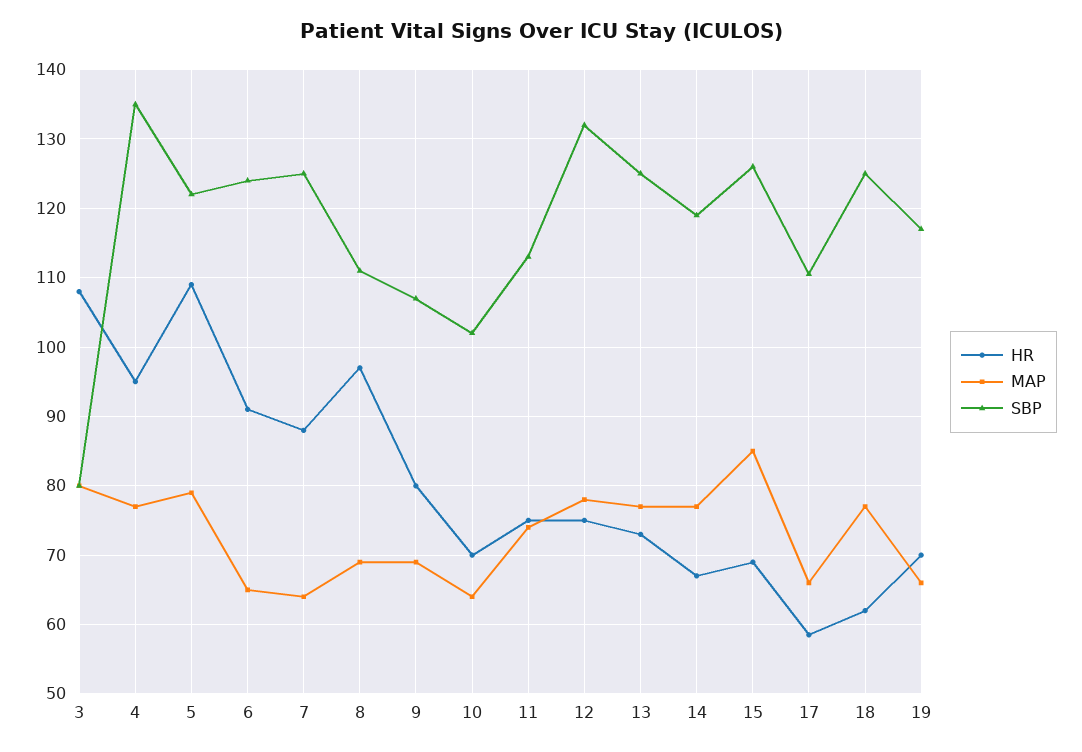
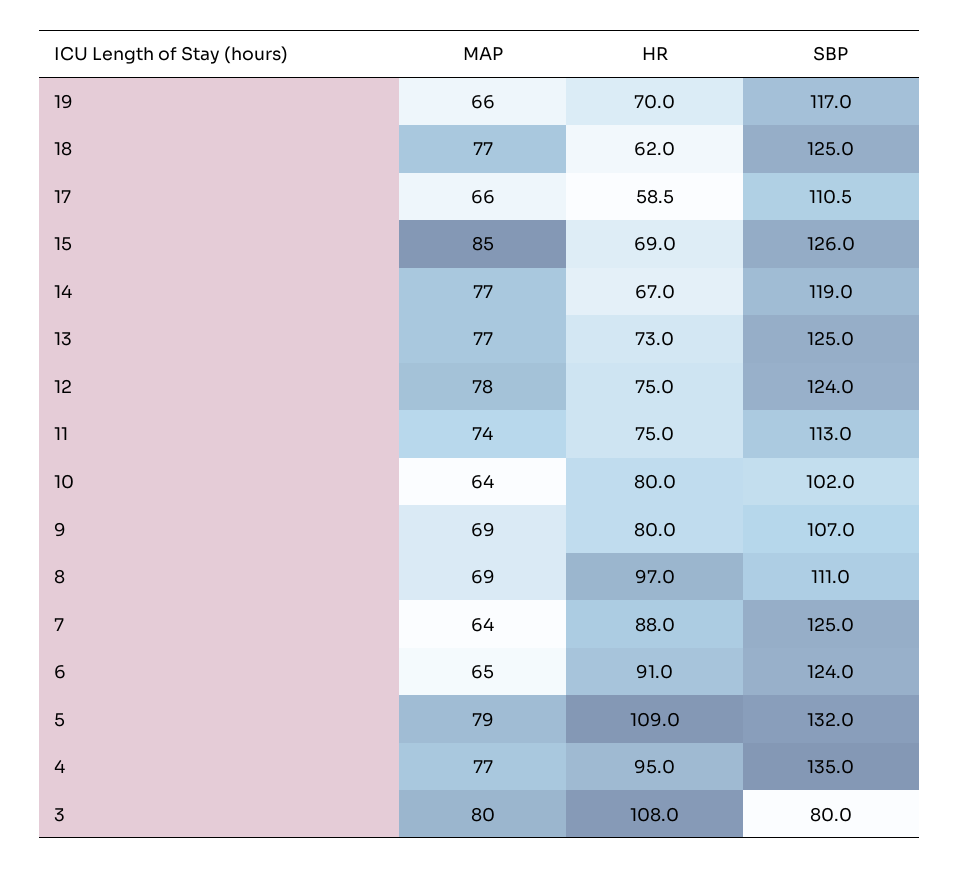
SBP, 5: 122 -> 132
HR, 10: 70 -> 80
SBP, 12: 132 -> 124

